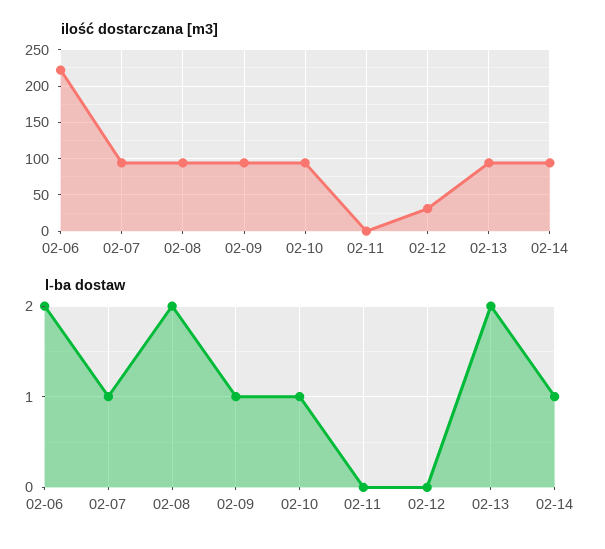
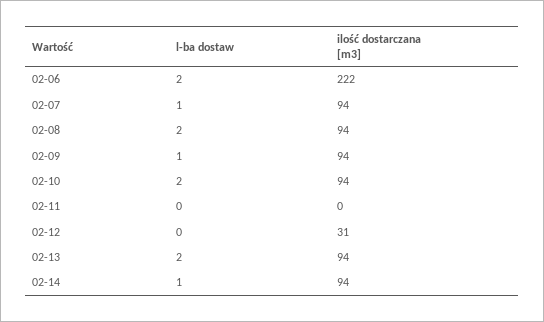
l-ba dostaw, 02-10: 1 -> 2

